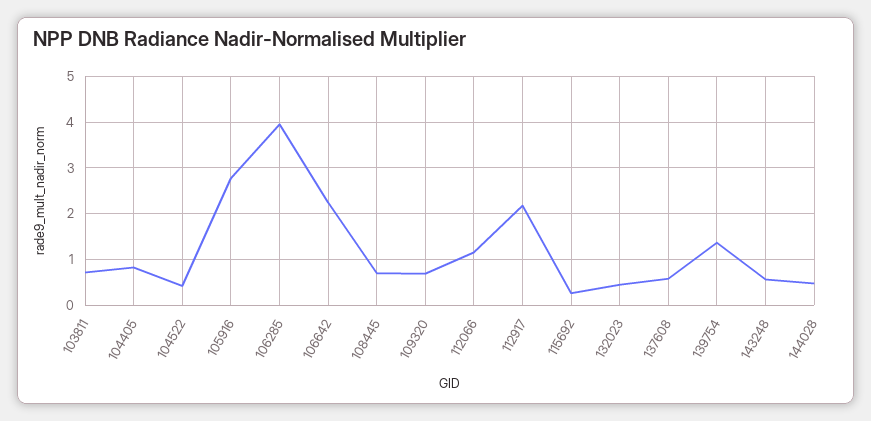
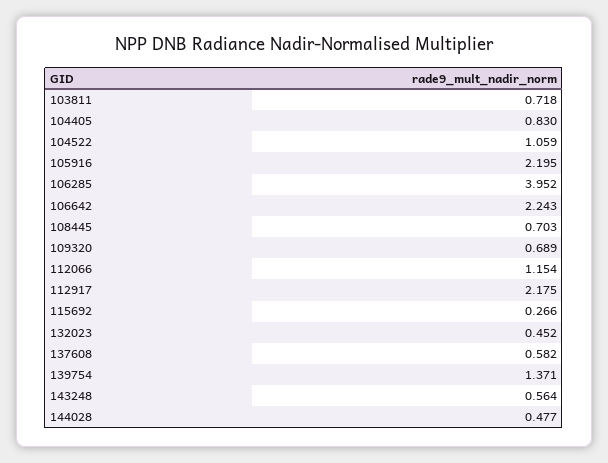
104522: 0.4 -> 1.059
105916: 2.8 -> 2.195

